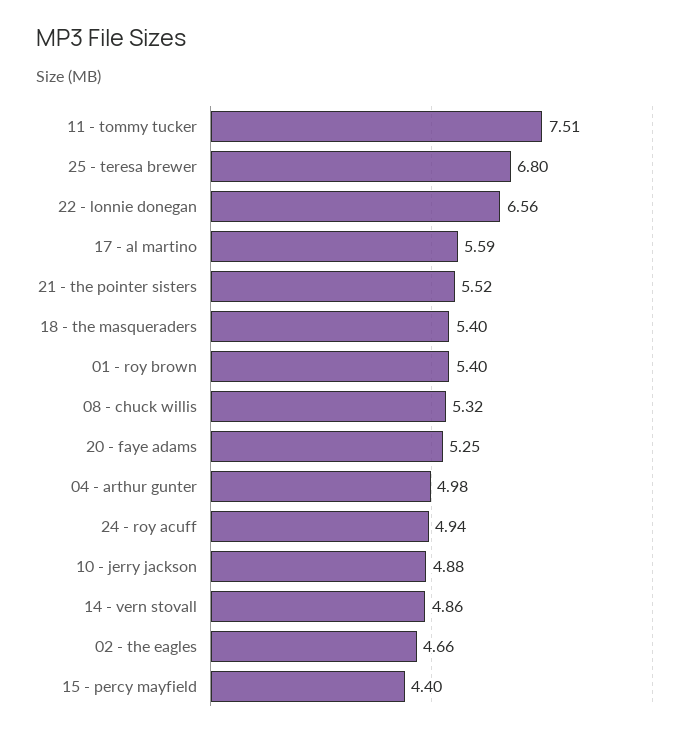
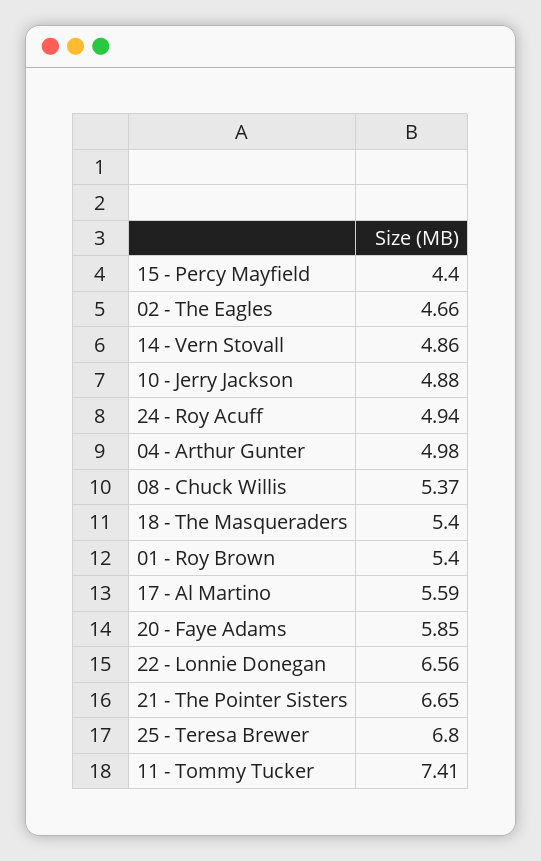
11 - tommy tucker: 7.51 -> 7.41
21 - the pointer sisters: 5.52 -> 6.65
08 - chuck willis: 5.32 -> 5.37
20 - faye adams: 5.25 -> 5.85

